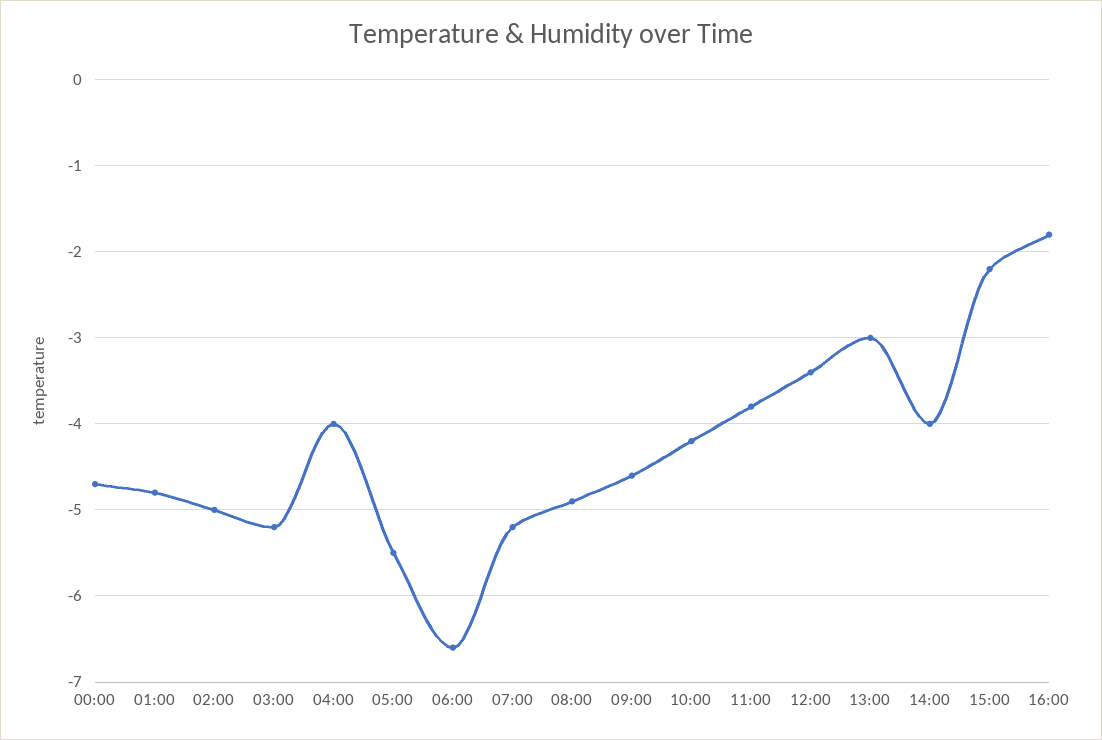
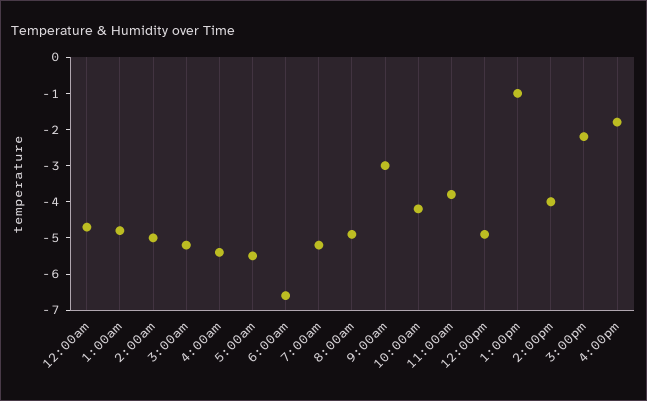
04:00: -4 -> -5.5
09:00: -4.6 -> -3
12:00: -3.4 -> -5
13:00: -3 -> -1

